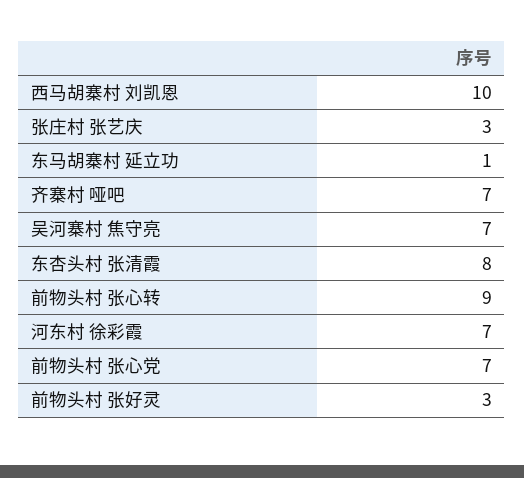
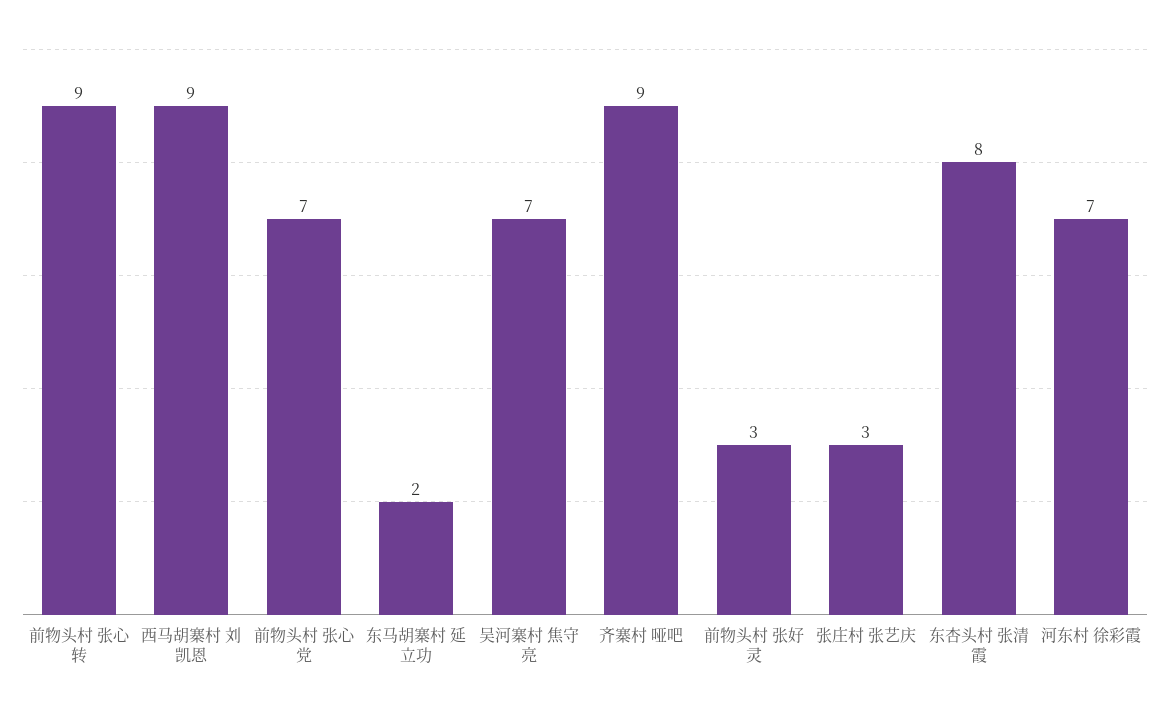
西马胡寨村 刘凯恩: 10 -> 9
东马胡寨村 延立功: 1 -> 2
齐寨村 哑吧: 7 -> 9

